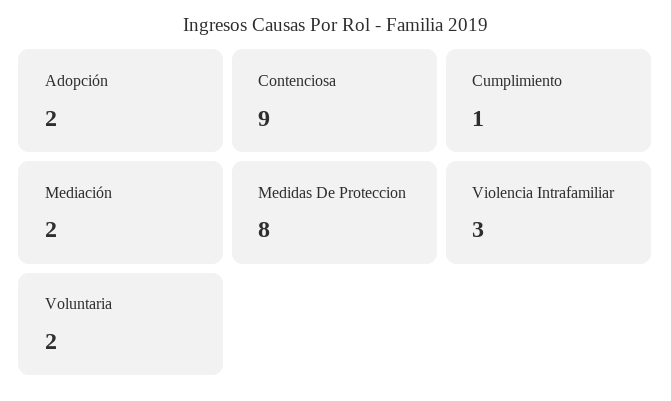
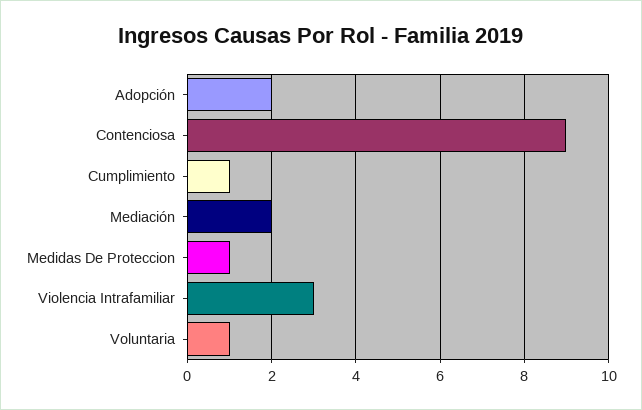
Medidas De Proteccion: 8 -> 1
Voluntaria: 2 -> 1

